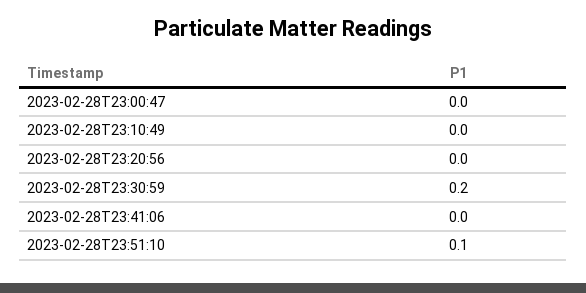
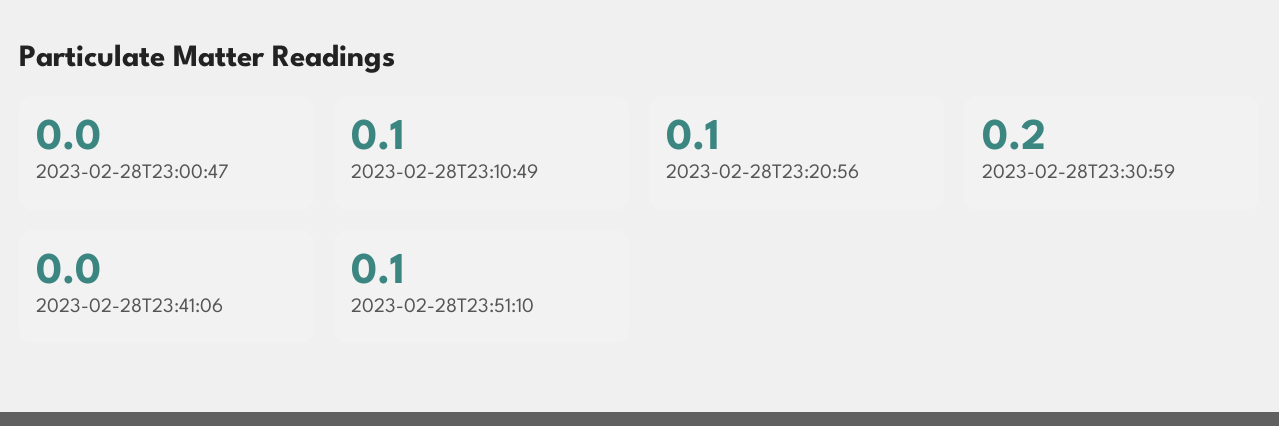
2023-02-28T23:10:49: 0 -> 0.1
2023-02-28T23:20:56: 0 -> 0.1

